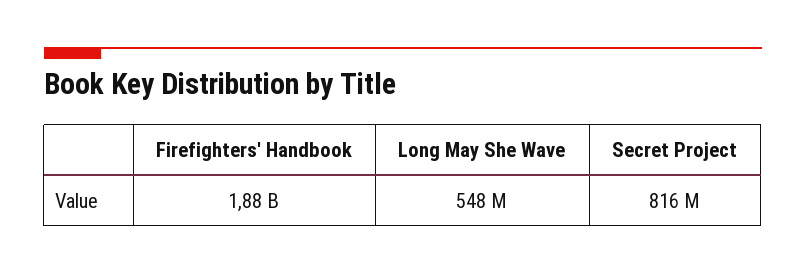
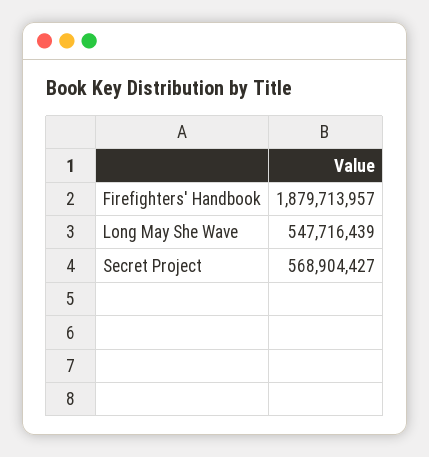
Secret Project: 816000000 -> 568904427

